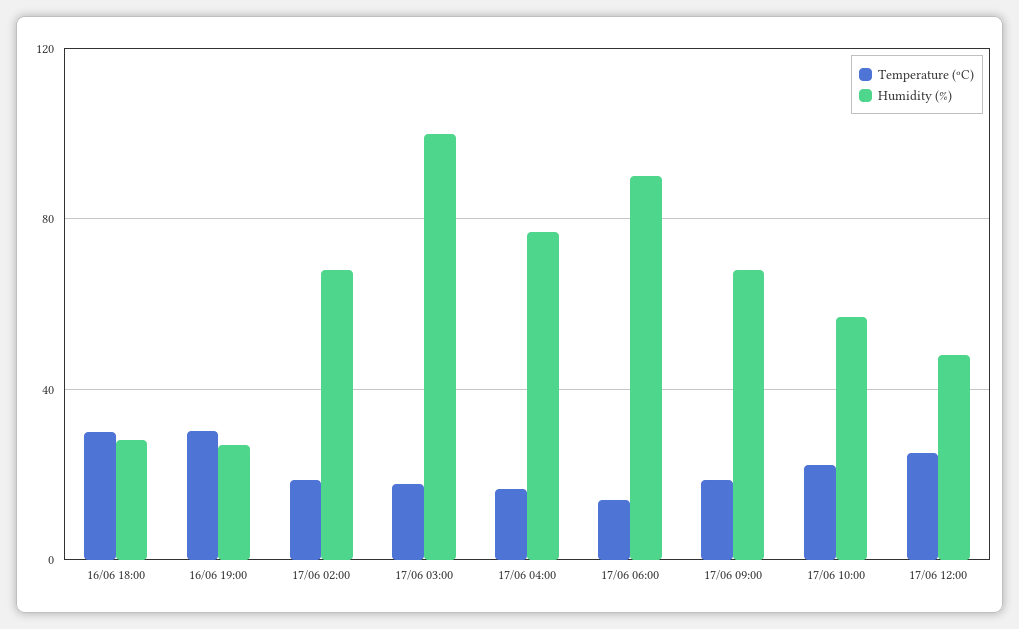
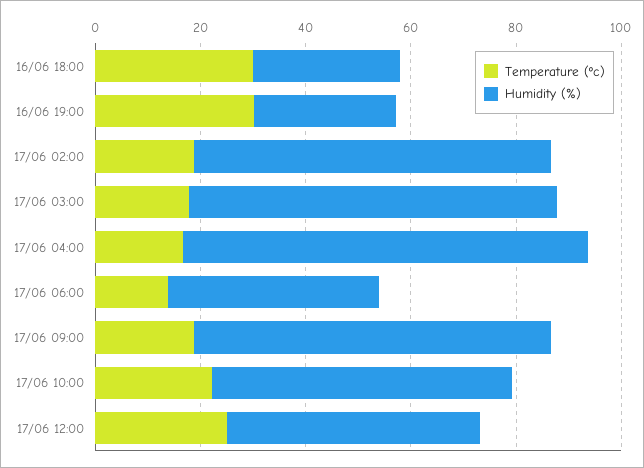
Humidity (%), 17/06 03:00: 100 -> 70
Humidity (%), 17/06 06:00: 90 -> 40

